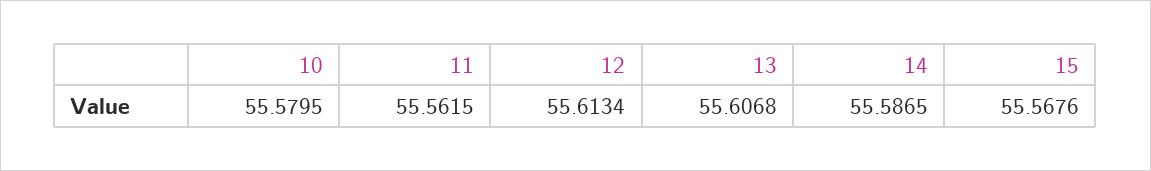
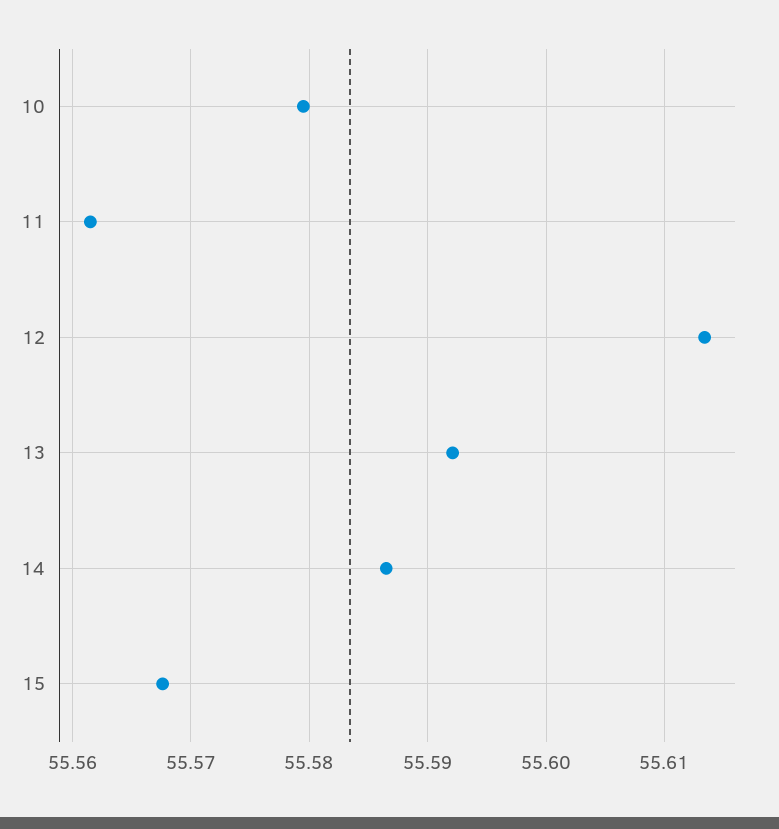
13: 55.6068 -> 55.592

